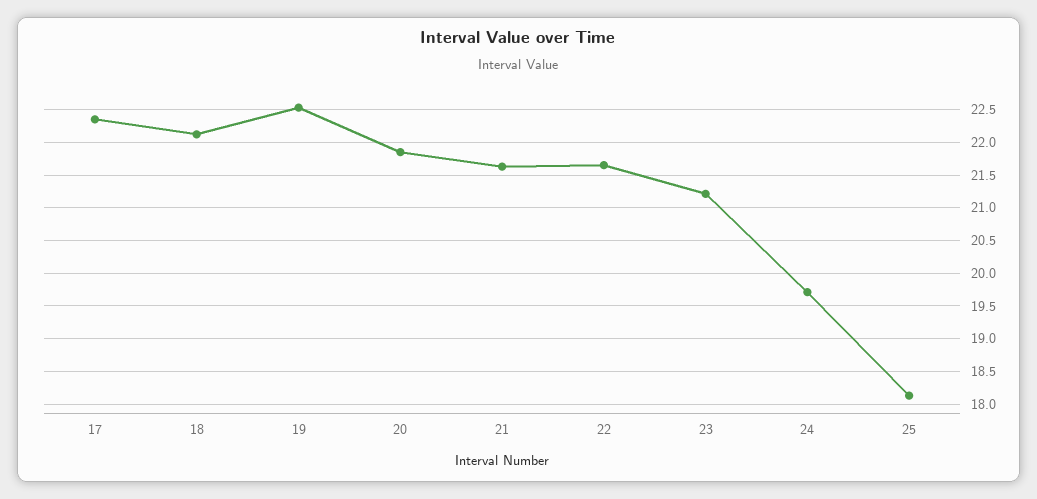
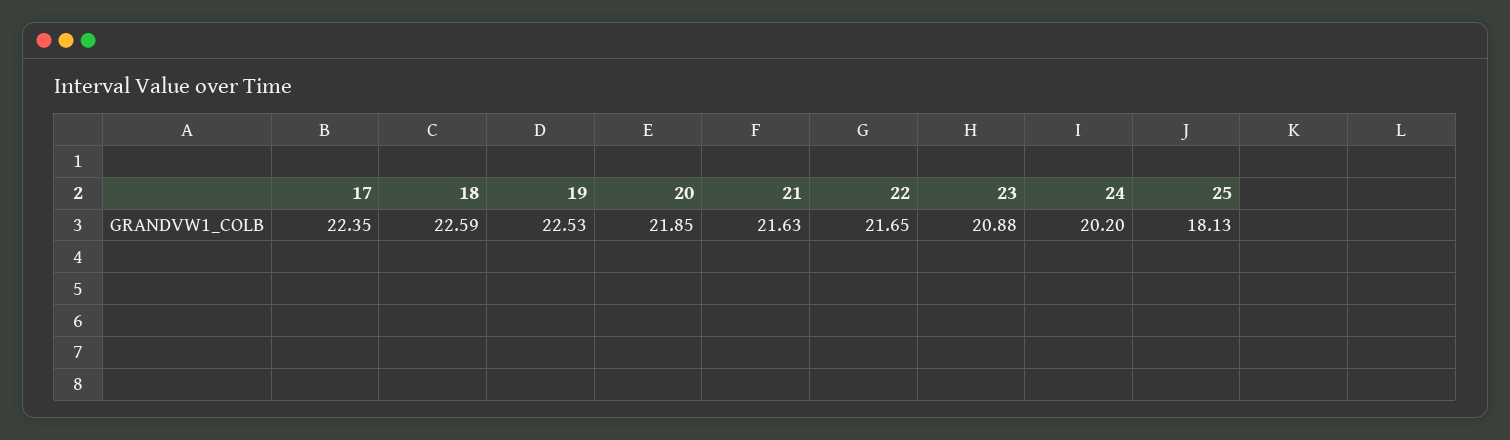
18: 22.1 -> 22.59
23: 21.2 -> 20.88
24: 19.7 -> 20.2

